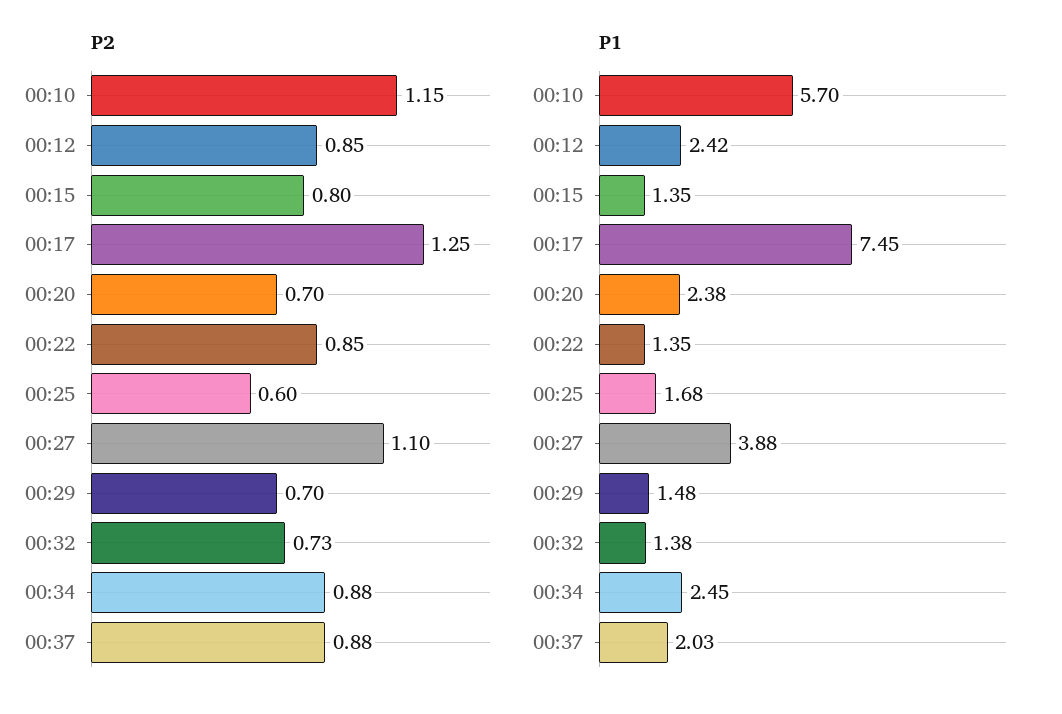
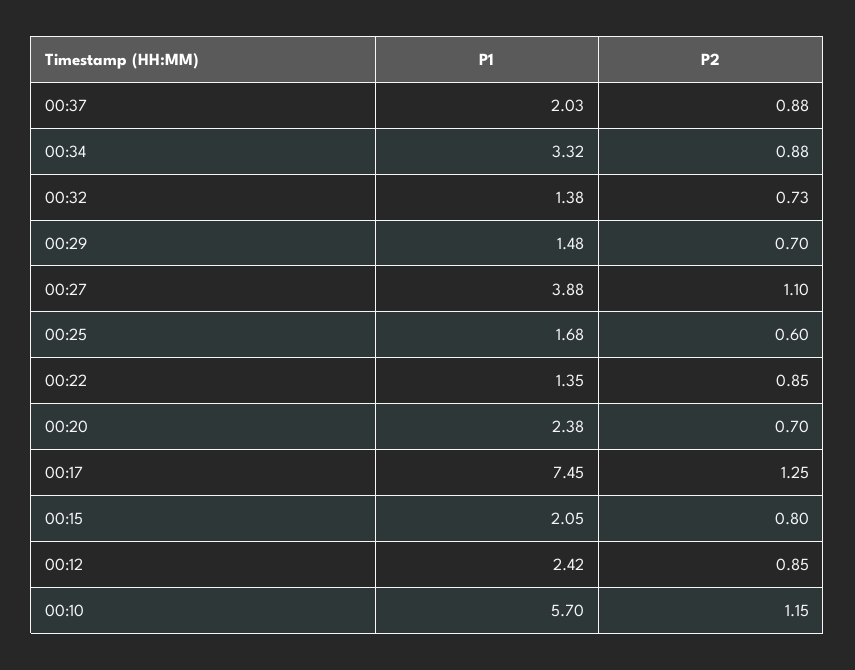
P1, 00:15: 1.35 -> 2.05
P1, 00:34: 2.45 -> 3.32

